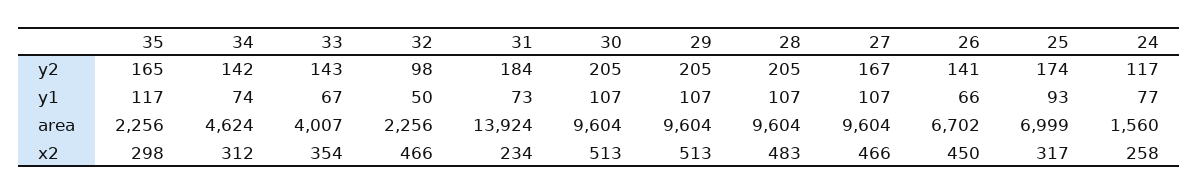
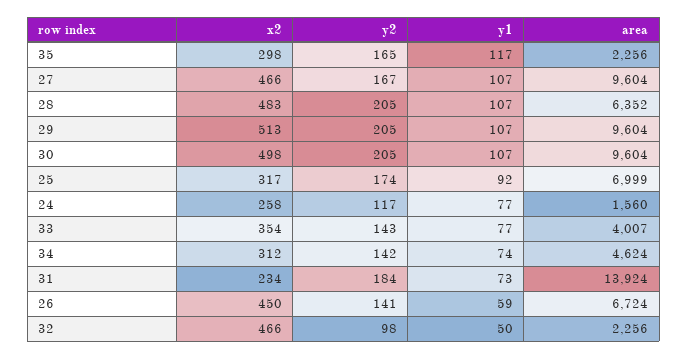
33, y1: 67 -> 77
26, y1: 66 -> 59
25, y1: 93 -> 92
28, area: 9604 -> 6352
26, area: 6702 -> 6724
30, x2: 513 -> 498

